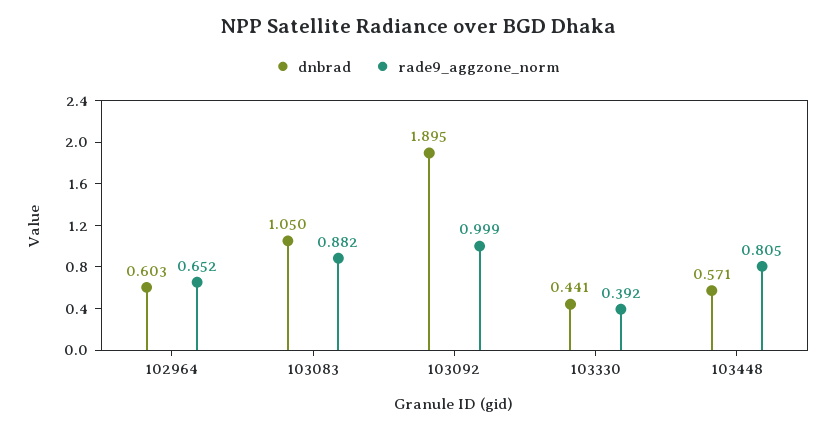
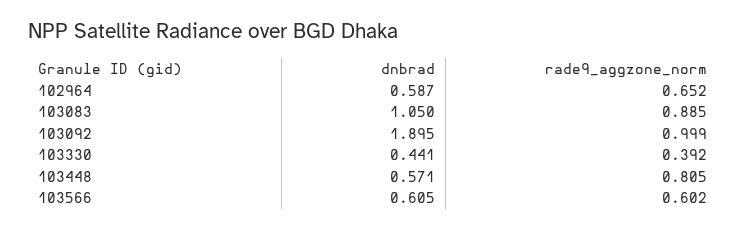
dnbrad, 102964: 0.603 -> 0.587
rade9_aggzone_norm, 103083: 0.882 -> 0.885
dnbrad, 103566: none -> 0.605
rade9_aggzone_norm, 103566: none -> 0.602

